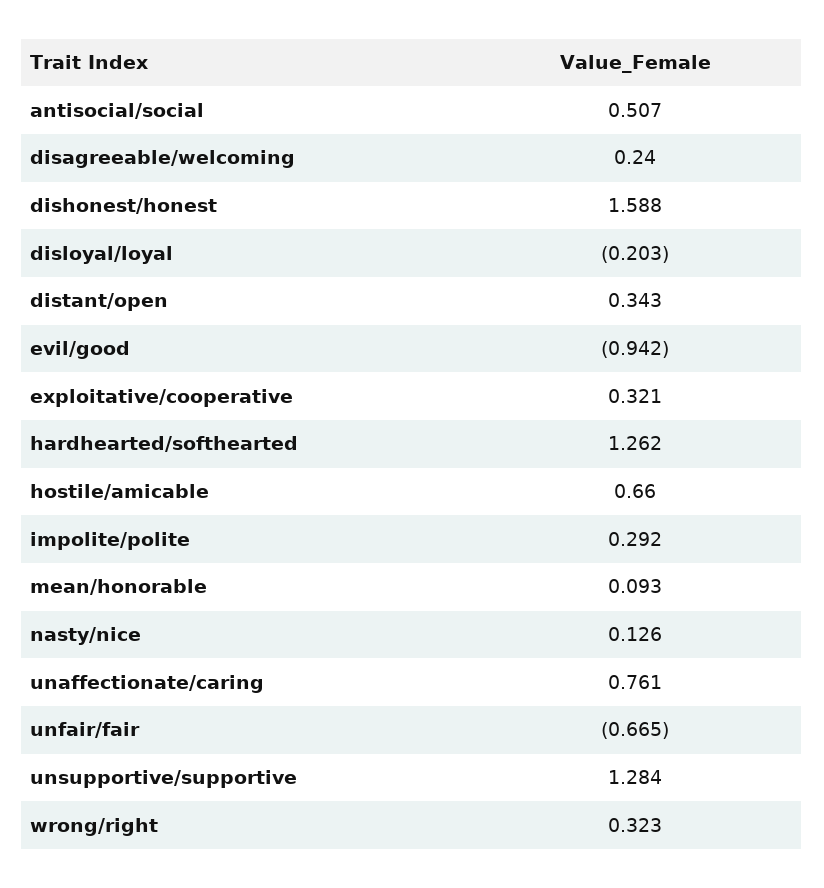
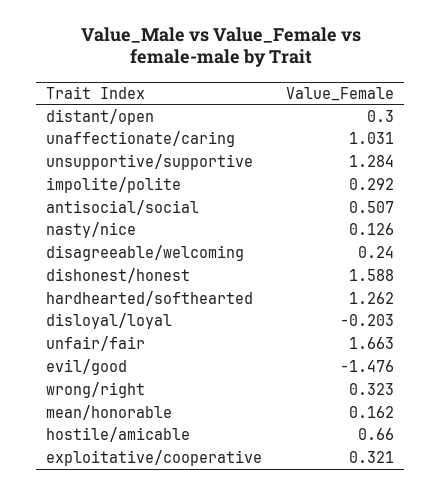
distant/open: 0.343 -> 0.3
evil/good: -0.942 -> -1.476
mean/honorable: 0.093 -> 0.162
unaffectionate/caring: 0.761 -> 1.031
unfair/fair: -0.665 -> 1.663

